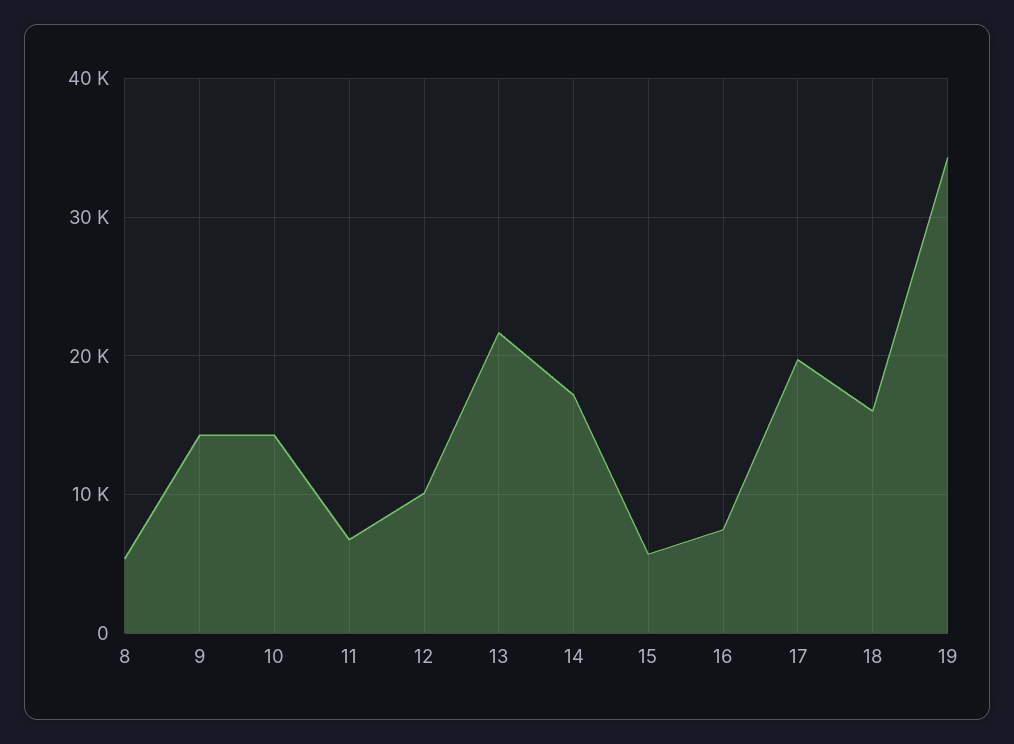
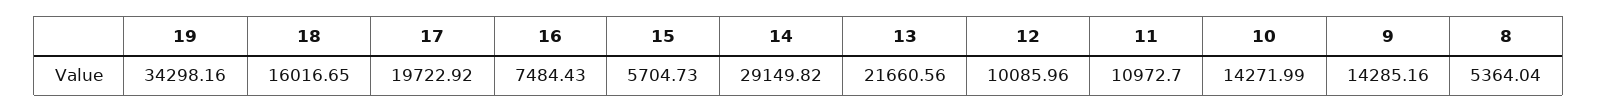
11: 7000 -> 10972.7
14: 17000 -> 29149.82

